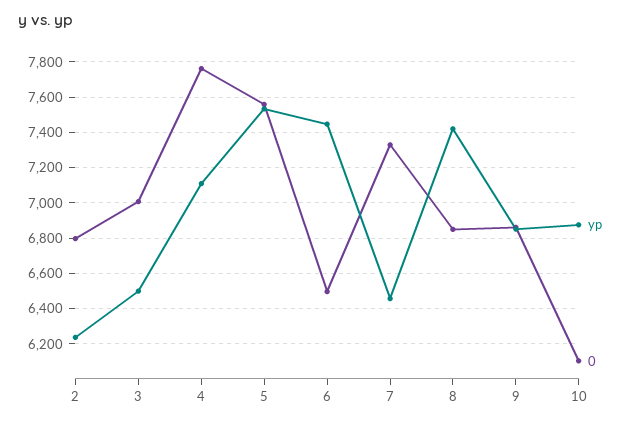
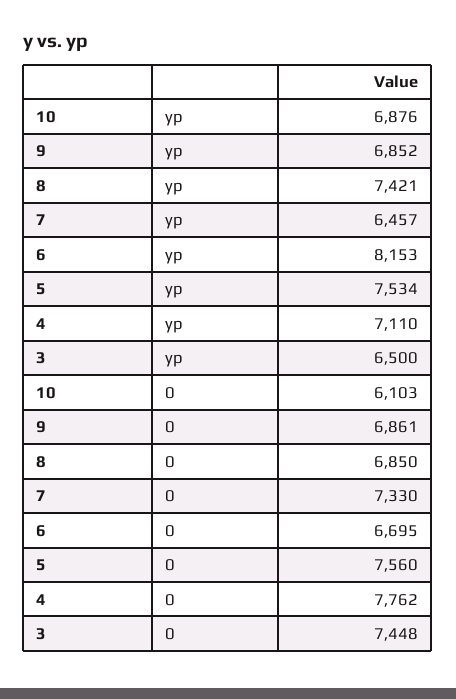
yp, 2: 6250 -> none
0, 2: 6800 -> none
0, 3: 7000 -> 7448
yp, 6: 7450 -> 8153
0, 6: 6500 -> 6695

